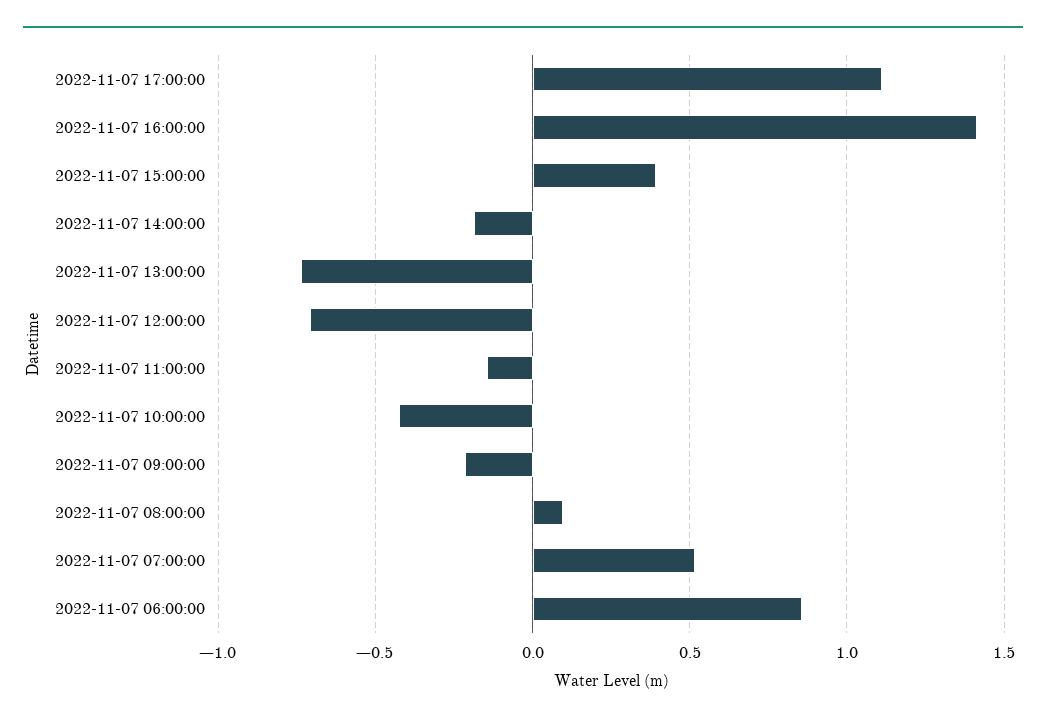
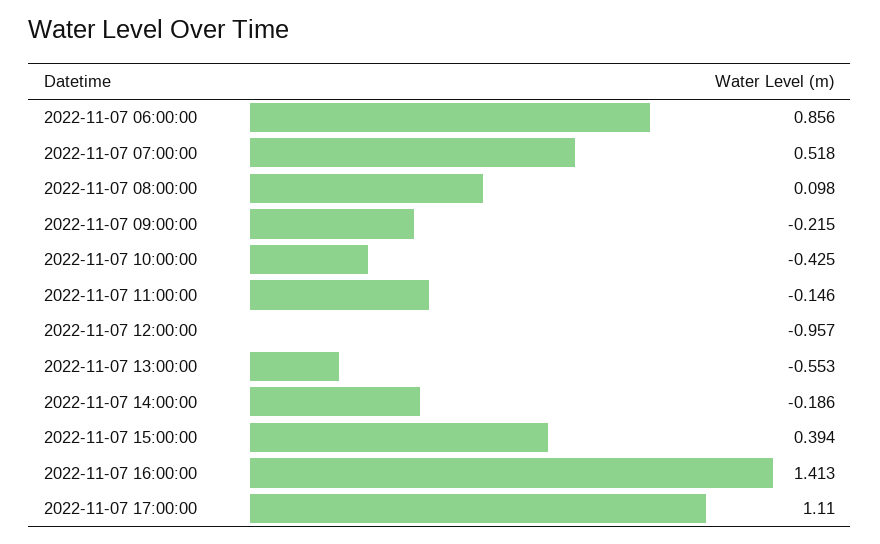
2022-11-07 13:00:00: -0.75 -> -0.553
2022-11-07 12:00:00: -0.7 -> -0.957

